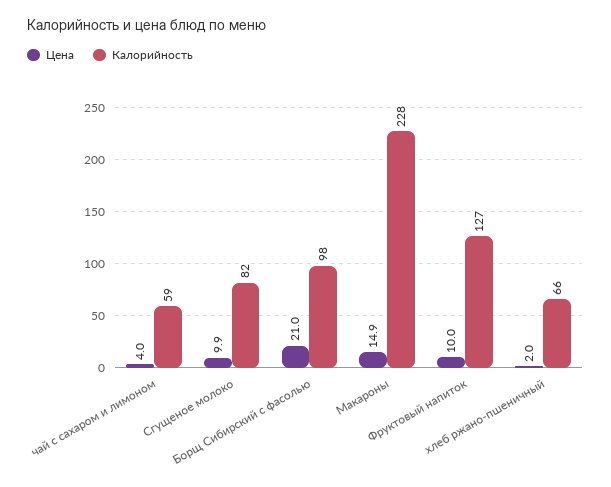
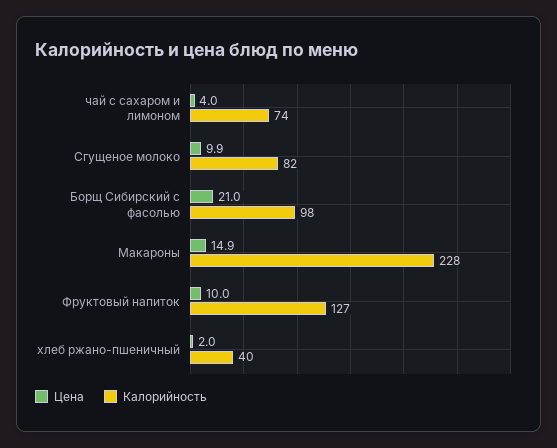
Калорийность, чай с сахаром и лимоном: 59 -> 74
Калорийность, хлеб ржано-пшеничный: 66 -> 40

